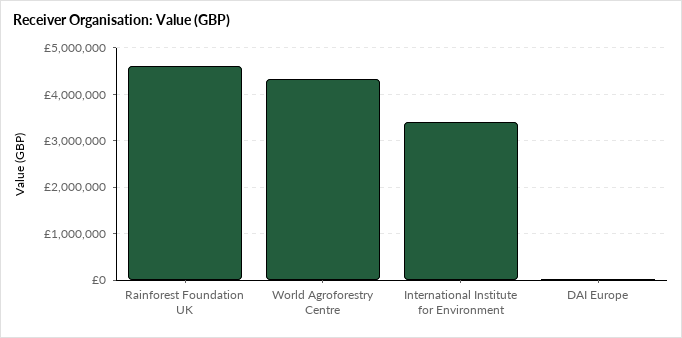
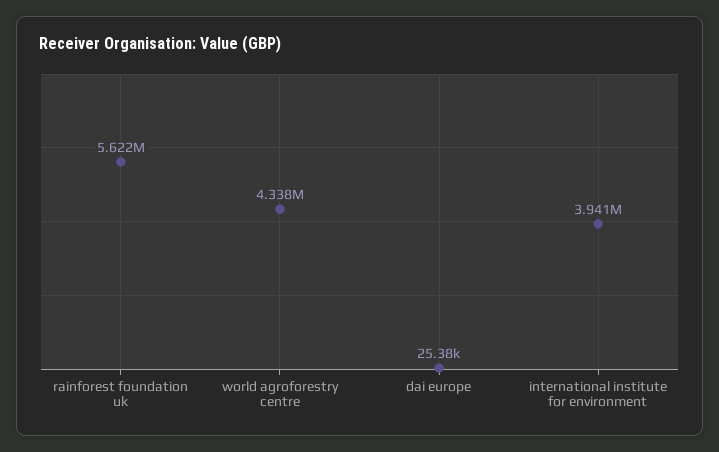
Rainforest Foundation UK: 4600000 -> 5622000
International Institute for Environment: 3400000 -> 3941000

